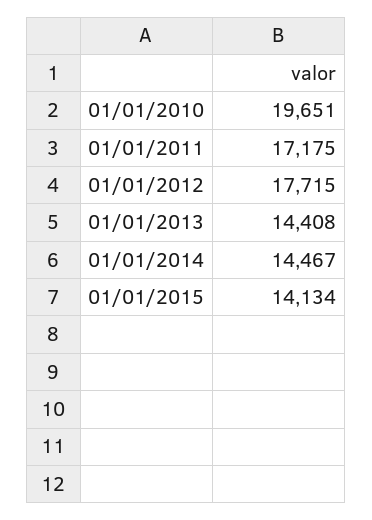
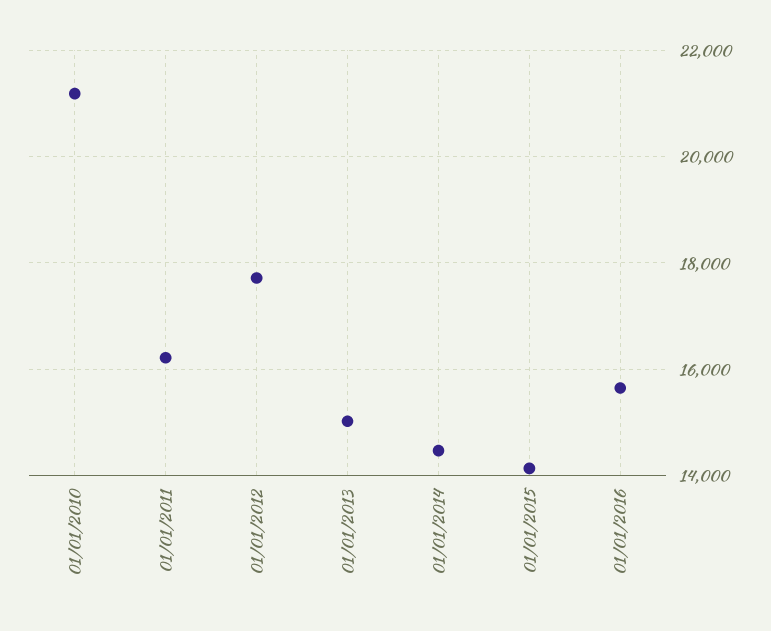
01/01/2010: 19651 -> 21200
01/01/2011: 17175 -> 16200
01/01/2013: 14408 -> 15000
01/01/2016: none -> 15600

